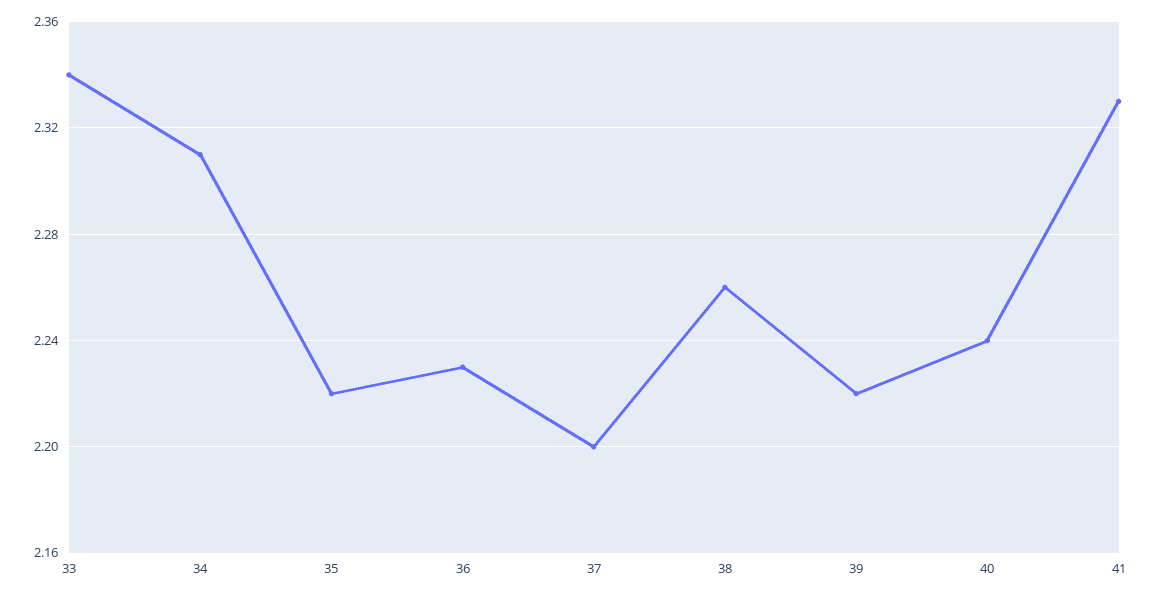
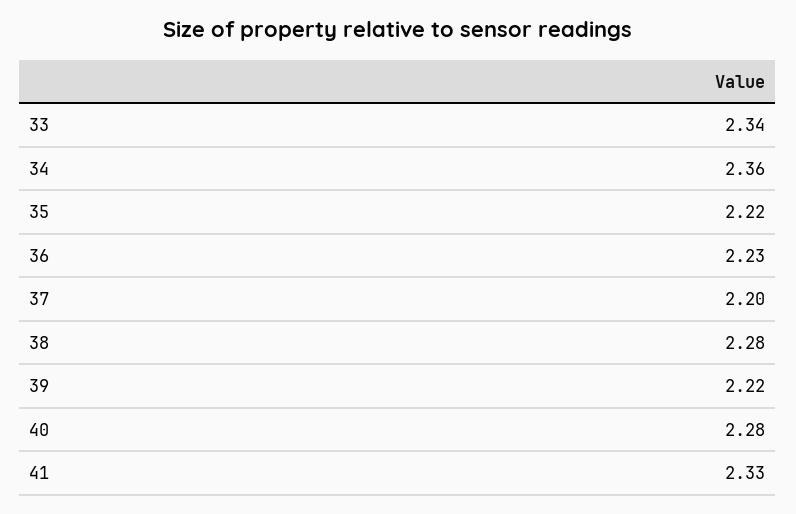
34: 2.31 -> 2.36
38: 2.26 -> 2.28
40: 2.24 -> 2.28

